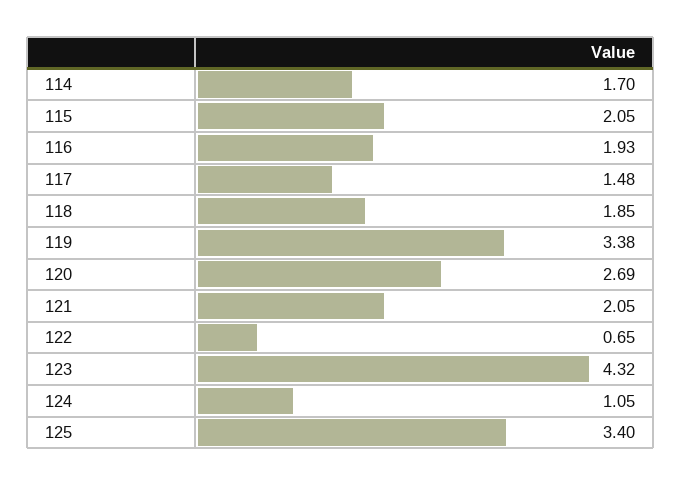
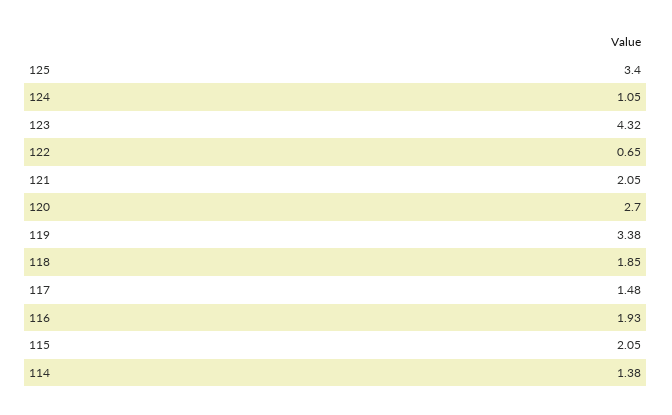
114: 1.7 -> 1.38
120: 2.69 -> 2.7

